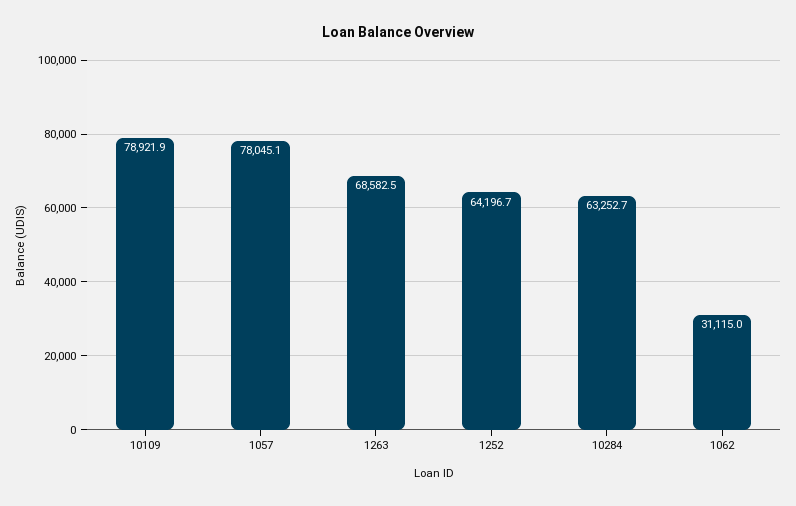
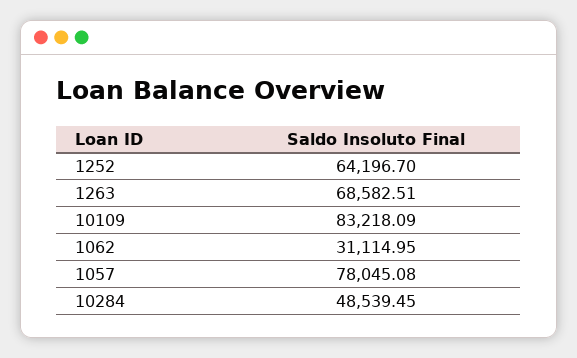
10109: 78921.9 -> 83218.09
10284: 63252.7 -> 48539.45

